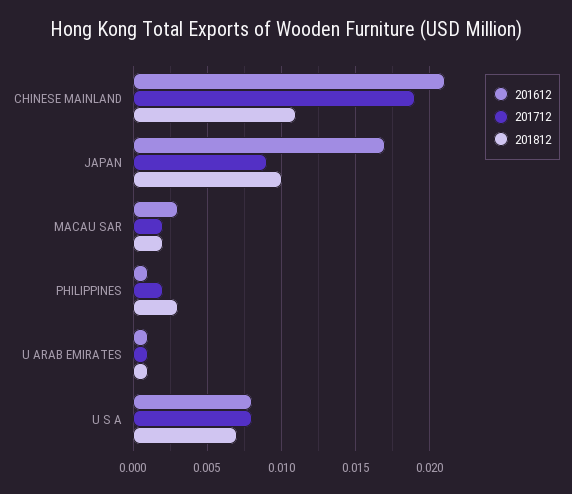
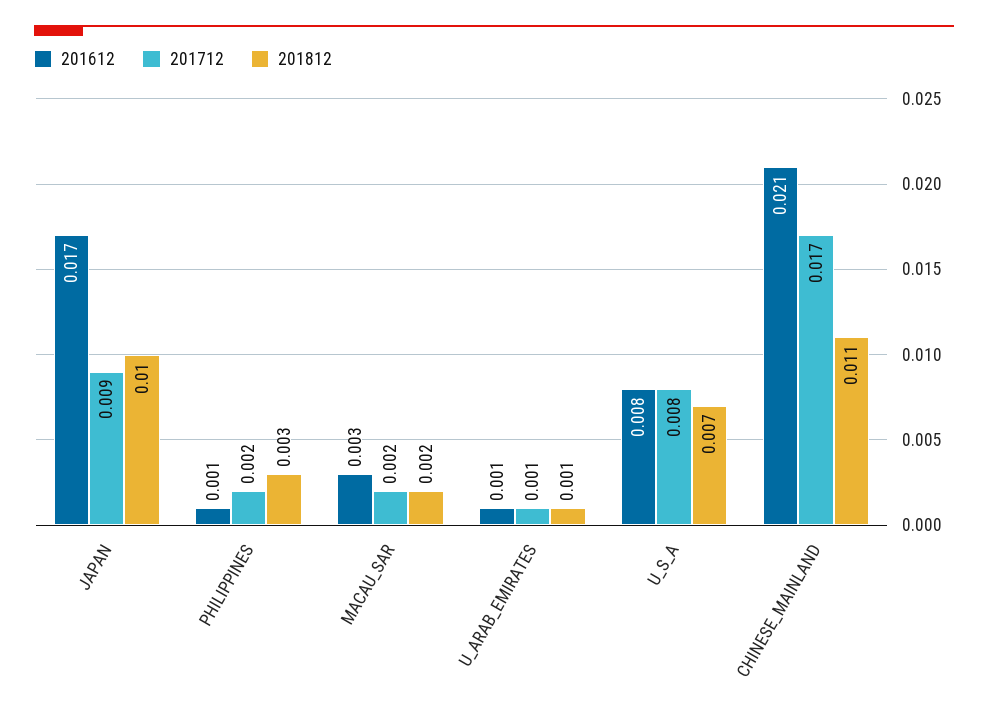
201712, CHINESE MAINLAND: 0.019 -> 0.017

